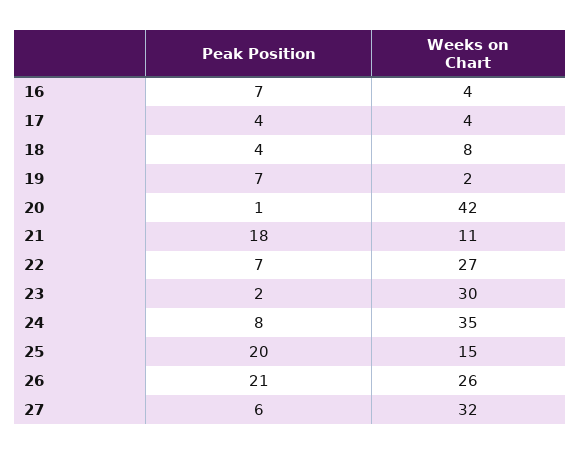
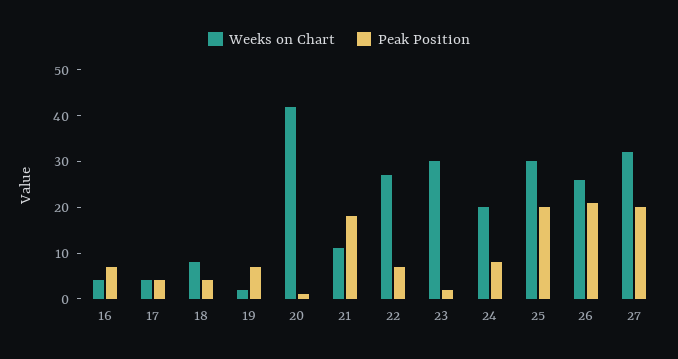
Weeks on Chart, 24: 35 -> 20
Weeks on Chart, 25: 15 -> 30
Peak Position, 27: 6 -> 20

